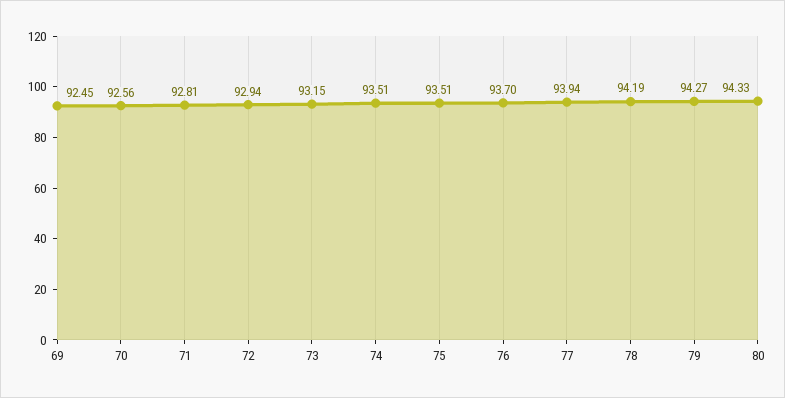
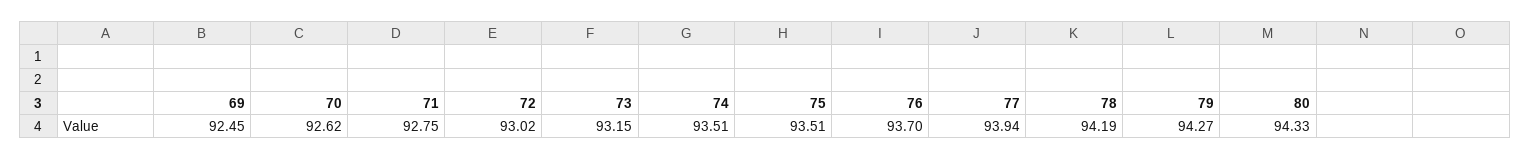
70: 92.56 -> 92.62
71: 92.81 -> 92.75
72: 92.94 -> 93.02

